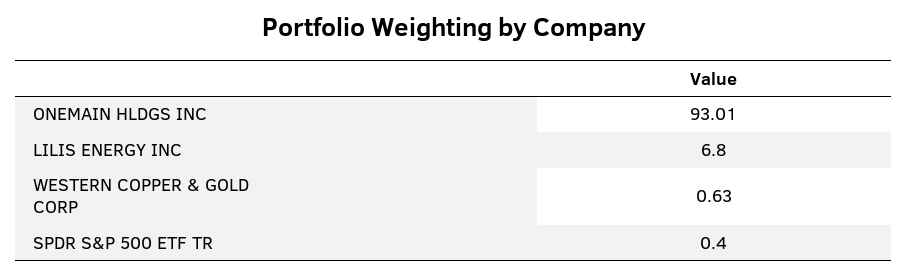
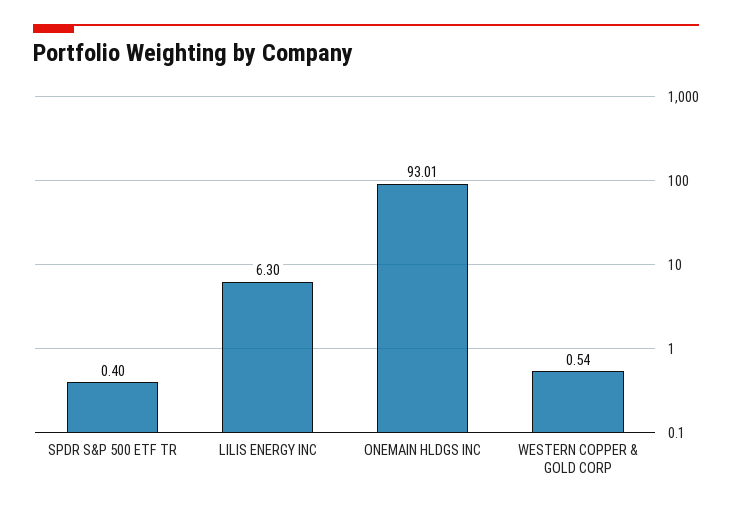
LILIS ENERGY INC: 6.8 -> 6.3
WESTERN COPPER & GOLD CORP: 0.63 -> 0.54

